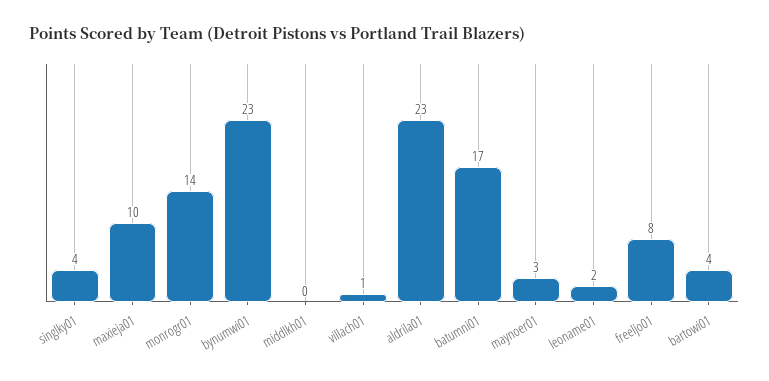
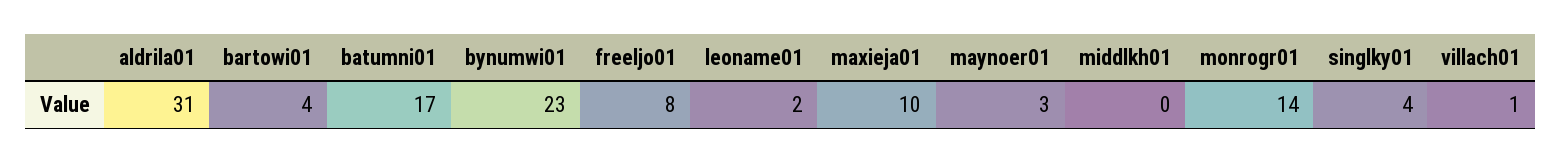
aldrila01: 23 -> 31

